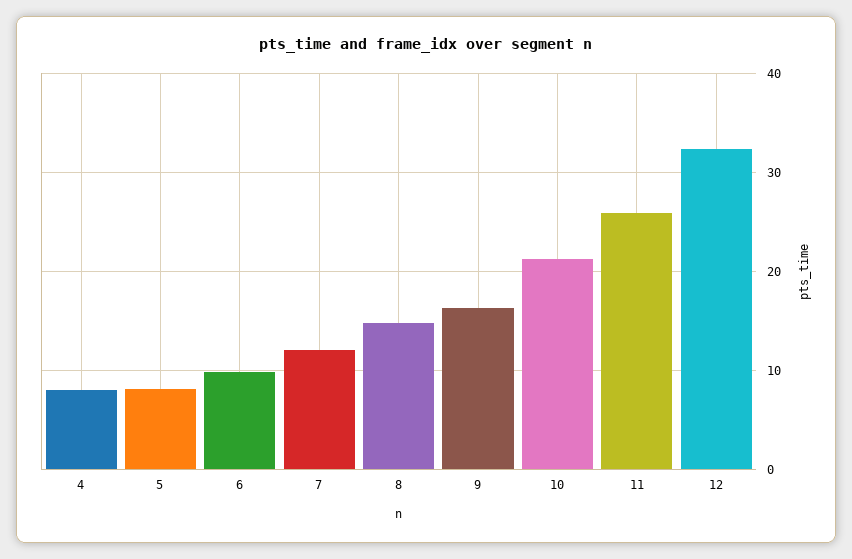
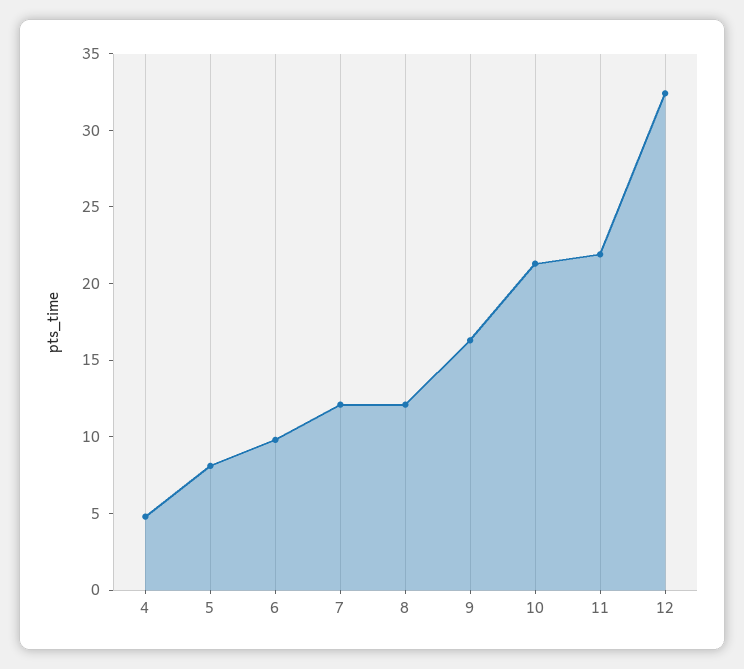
4: 8 -> 5
8: 15 -> 12
11: 26 -> 22

